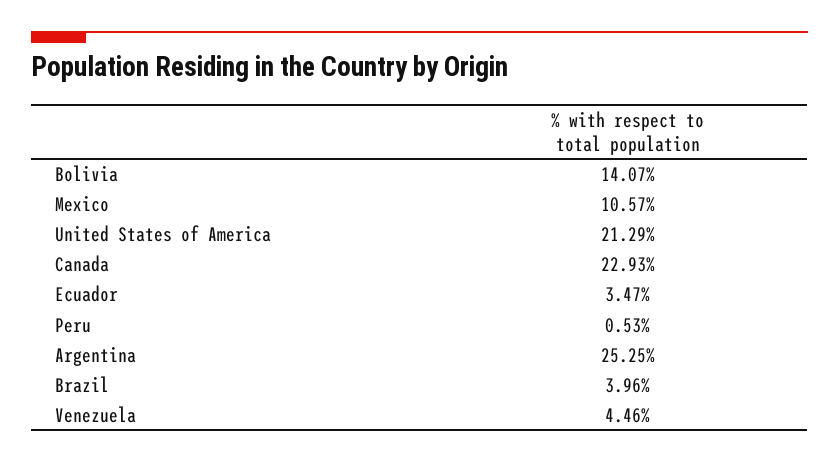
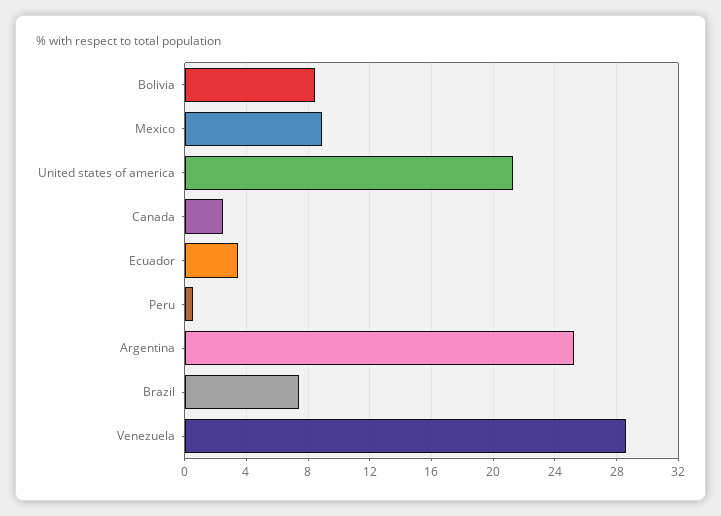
Bolivia: 14.07 -> 8.5
Mexico: 10.57 -> 9
Canada: 22.93 -> 2.5
Brazil: 3.96 -> 7.5
Venezuela: 4.46 -> 28.5

